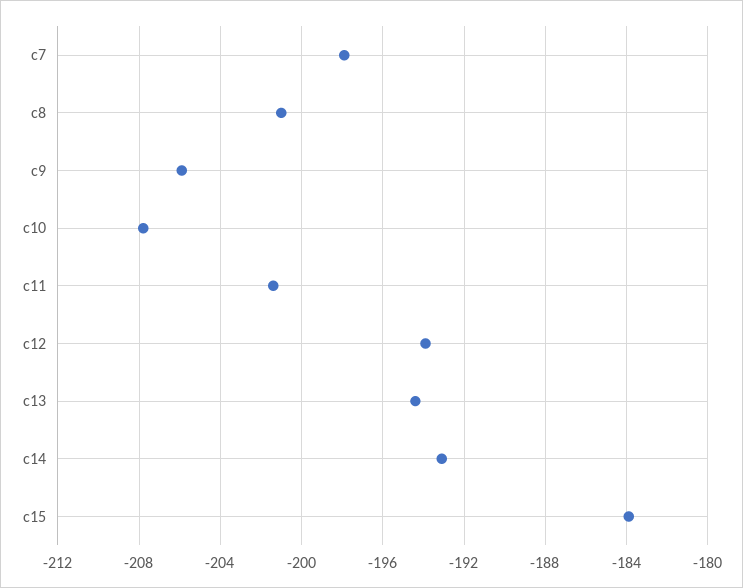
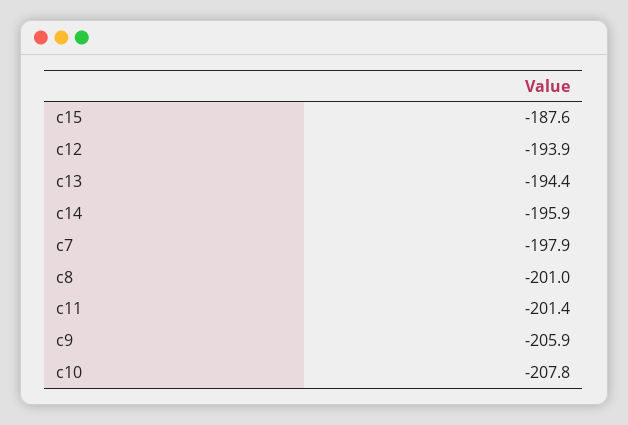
c14: -193 -> -195.9
c15: -184 -> -187.6

